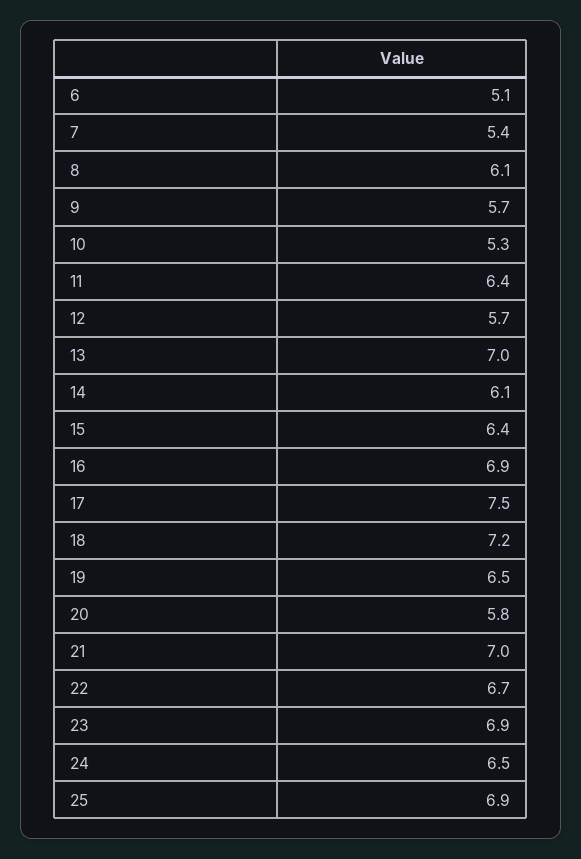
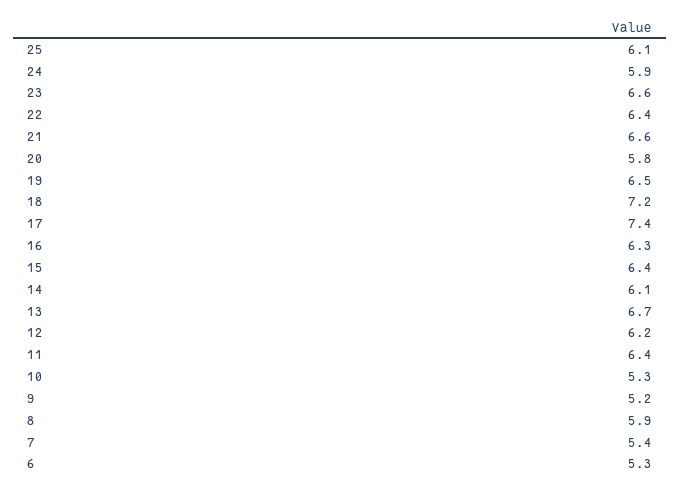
6: 5.1 -> 5.3
8: 6.1 -> 5.9
9: 5.7 -> 5.2
12: 5.7 -> 6.2
13: 7 -> 6.7
16: 6.9 -> 6.3
17: 7.5 -> 7.4
21: 7 -> 6.6
22: 6.7 -> 6.4
23: 6.9 -> 6.6
24: 6.5 -> 5.9
25: 6.9 -> 6.1

